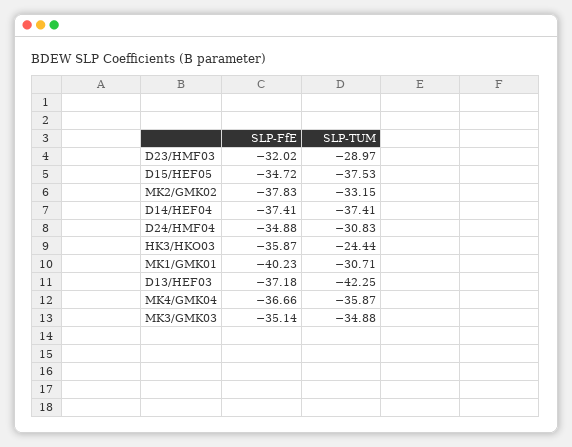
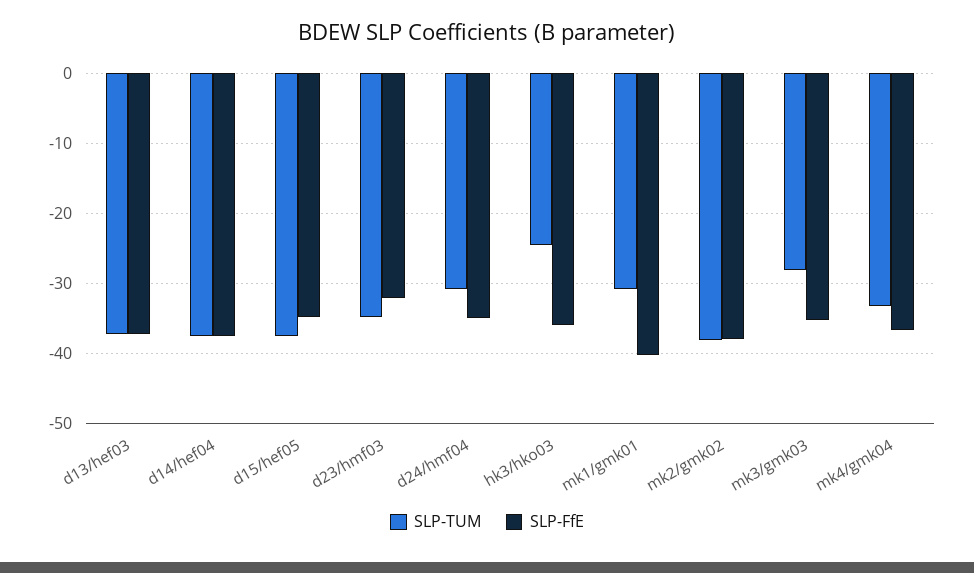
SLP-TUM, D23/HMF03: -28.97 -> -35
SLP-TUM, MK2/GMK02: -33.15 -> -38
SLP-TUM, D13/HEF03: -42.25 -> -37
SLP-TUM, MK4/GMK04: -35.87 -> -33
SLP-TUM, MK3/GMK03: -34.88 -> -28

